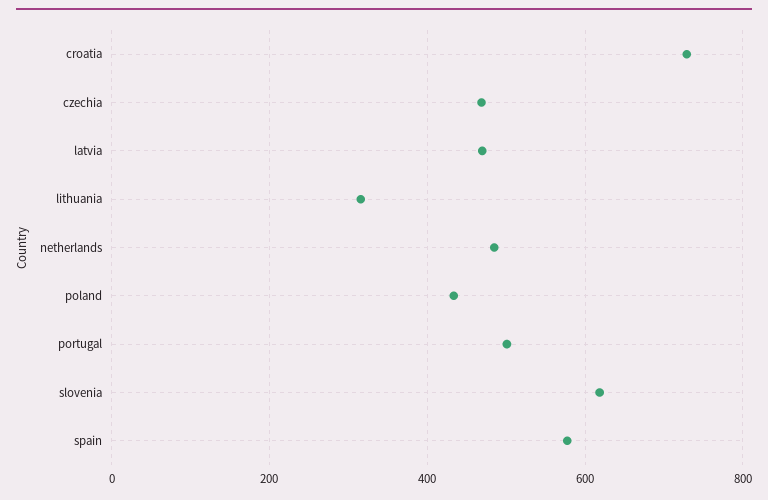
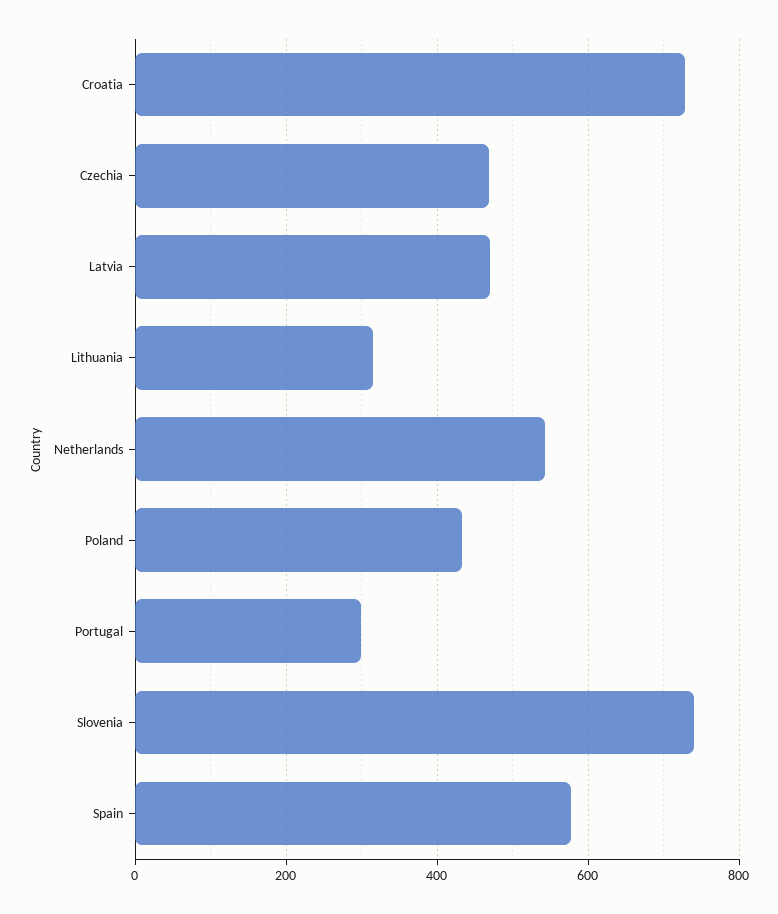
netherlands: 480 -> 540
portugal: 500 -> 300
slovenia: 620 -> 740

